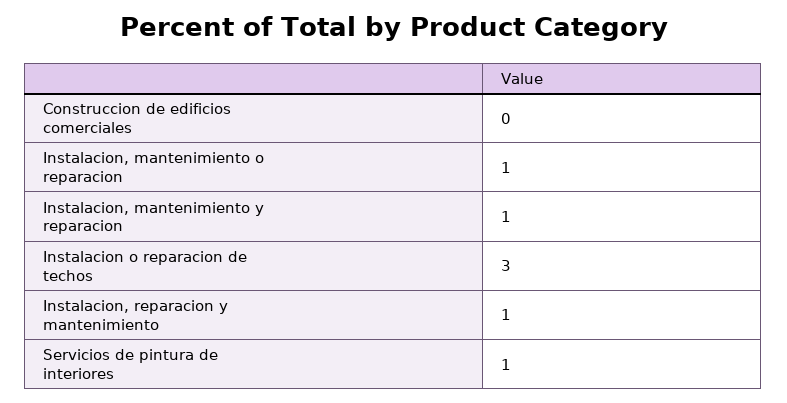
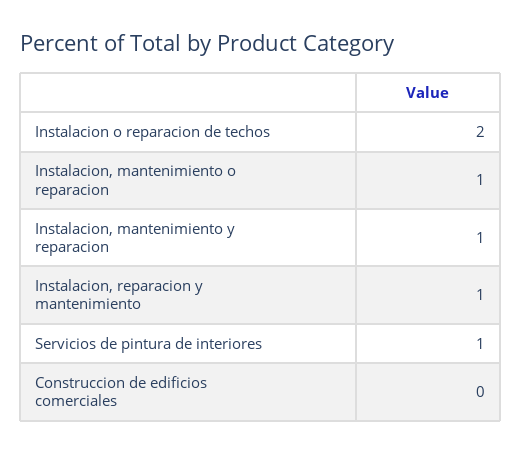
Instalacion o reparacion de techos: 3 -> 2

